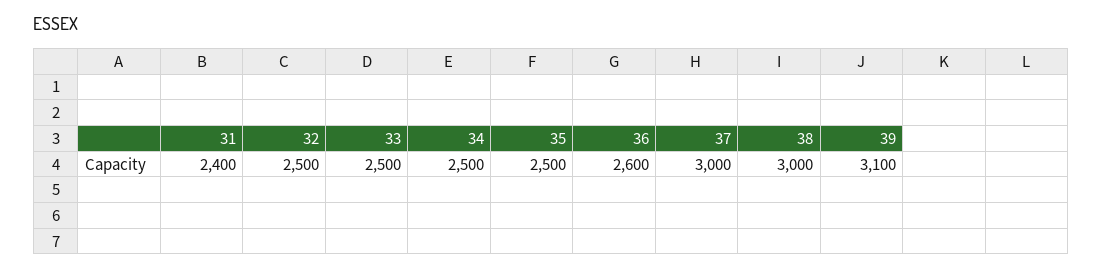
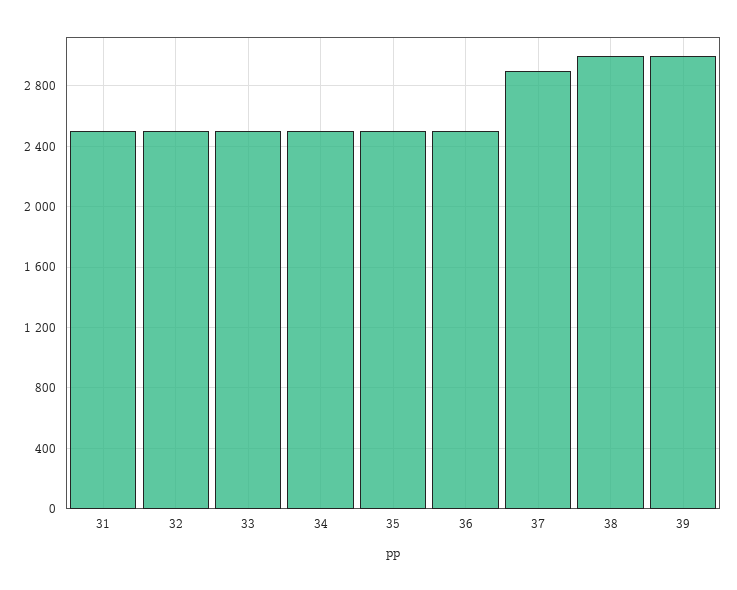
31: 2400 -> 2500
36: 2600 -> 2500
37: 3000 -> 2900
39: 3100 -> 3000

